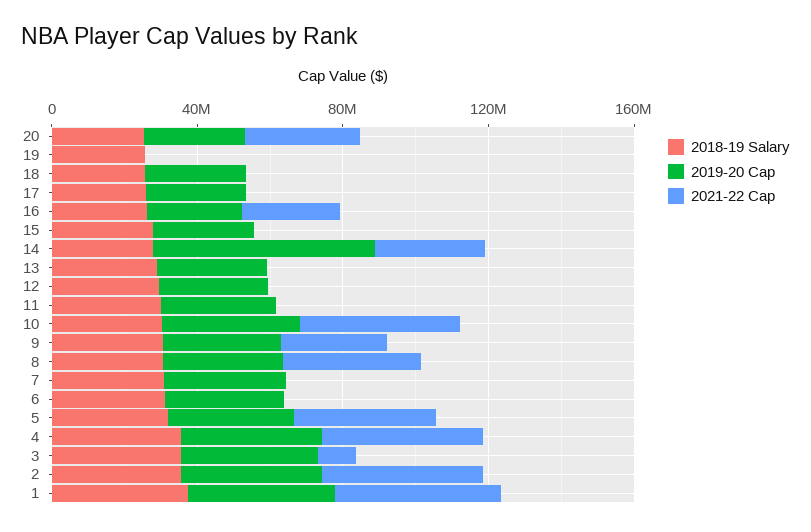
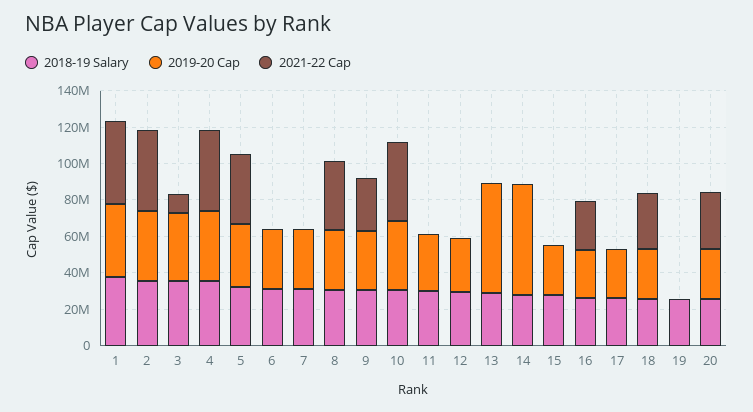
2021-22 Cap, 18: 0 -> 30000000
2021-22 Cap, 14: 30000000 -> 0
2019-20 Cap, 13: 30000000 -> 60000000

